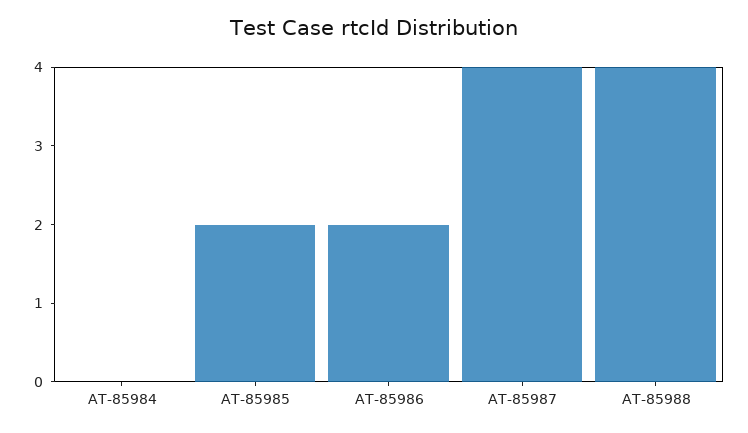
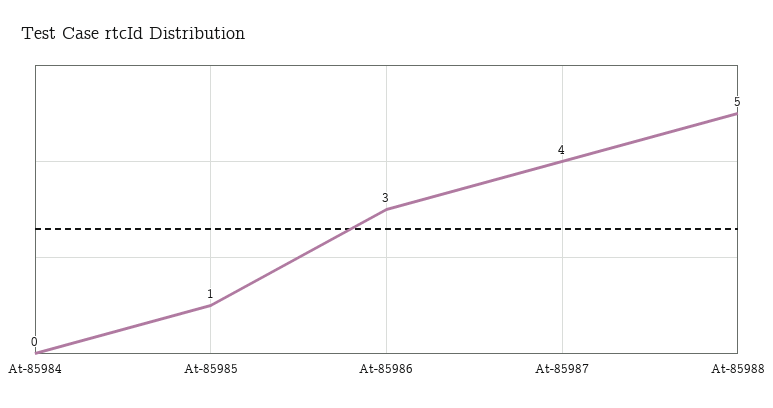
AT-85985: 2 -> 1
AT-85986: 2 -> 3
AT-85988: 4 -> 5

